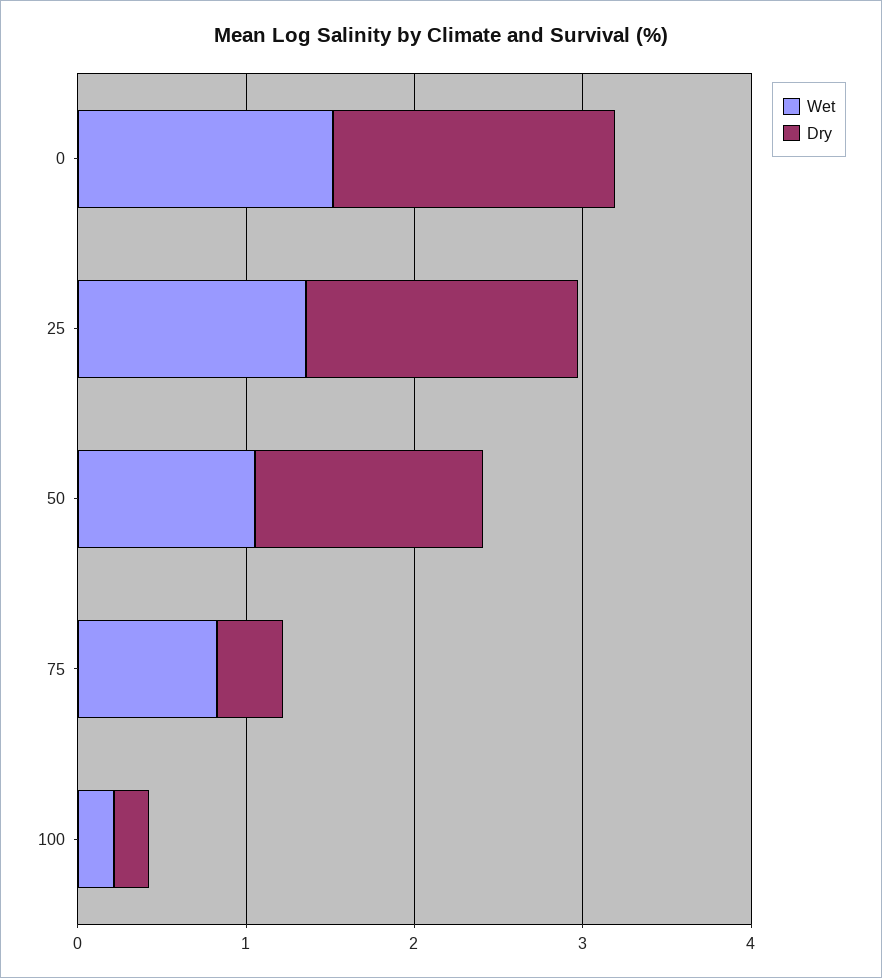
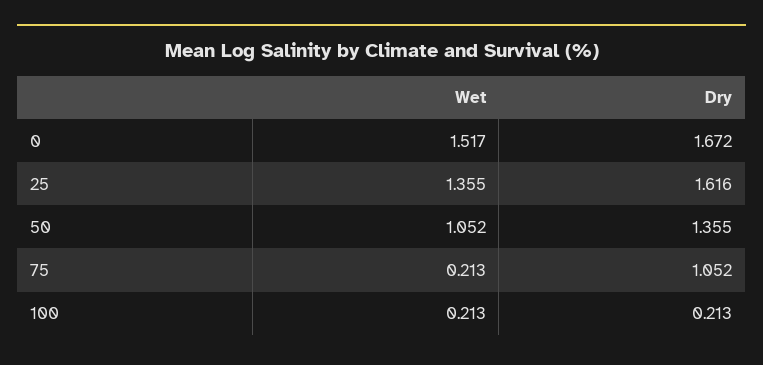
Wet, 75: 0.8 -> 0.213
Dry, 75: 0.4 -> 1.052

